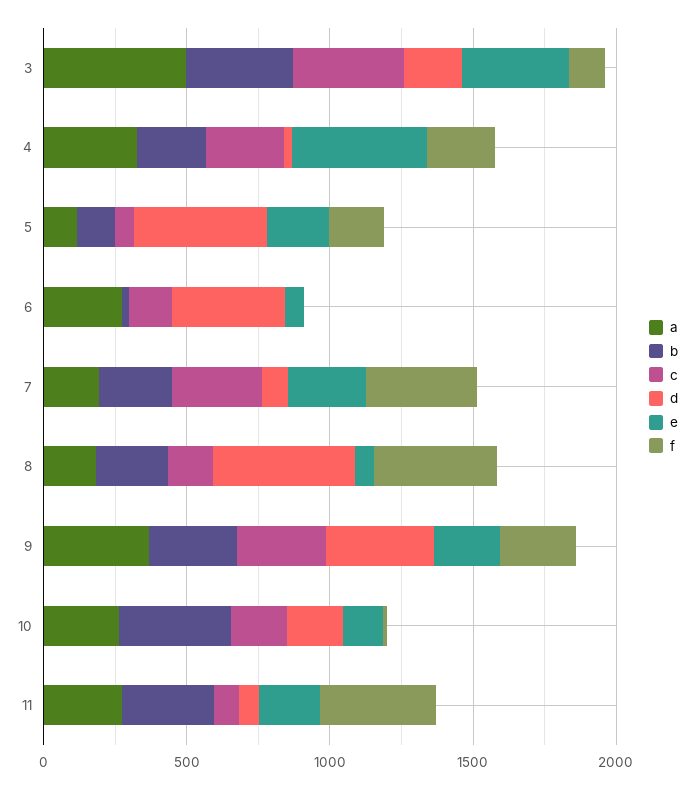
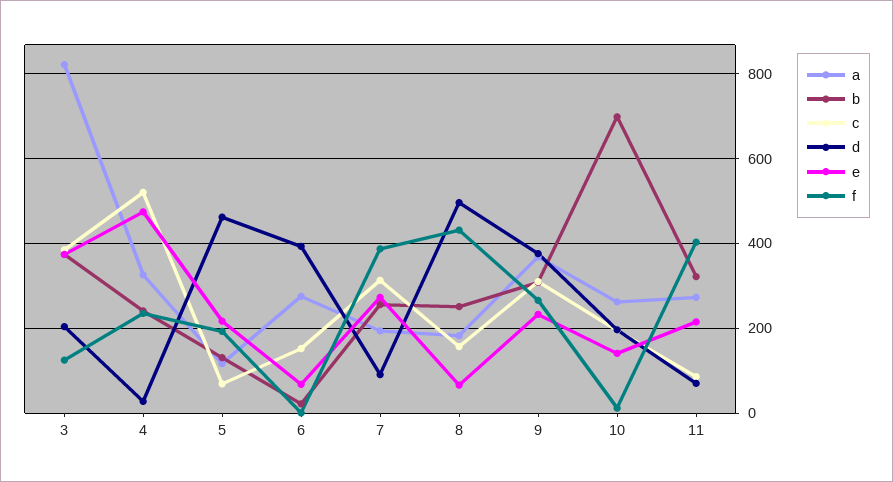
a, 3: 500 -> 820
c, 4: 300 -> 520
b, 10: 400 -> 700

